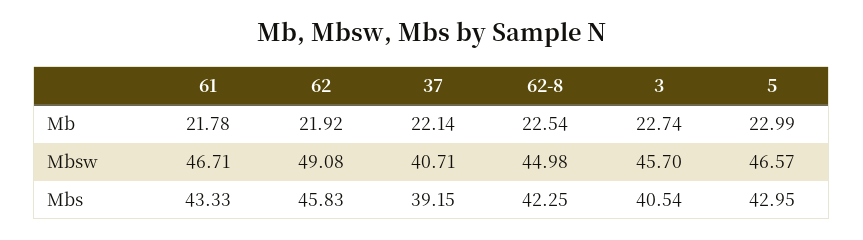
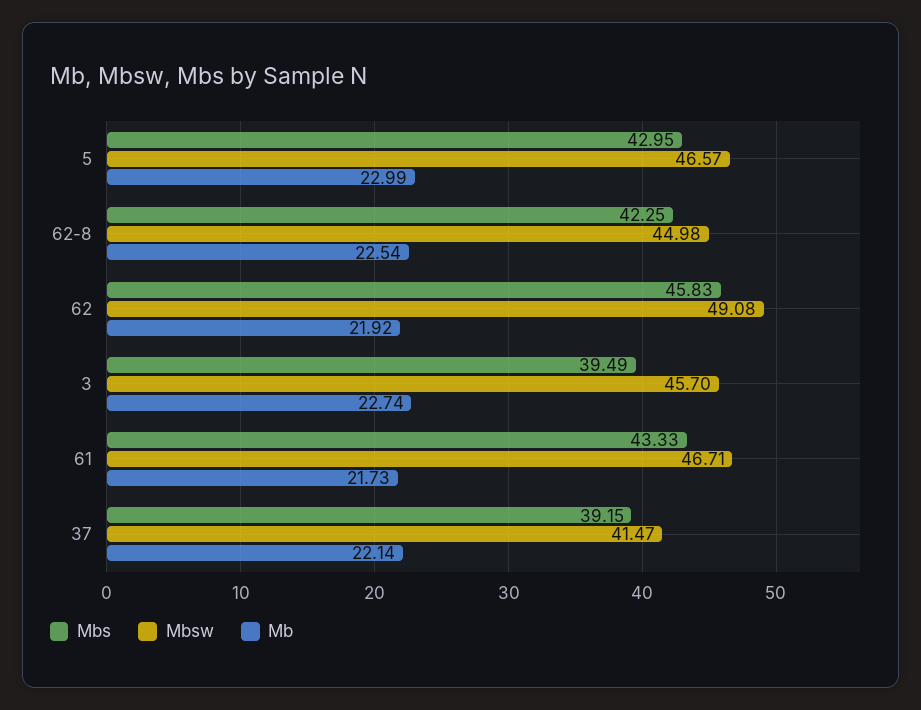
Mb, 61: 21.78 -> 21.73
Mbsw, 37: 40.71 -> 41.47
Mbs, 3: 40.54 -> 39.49

